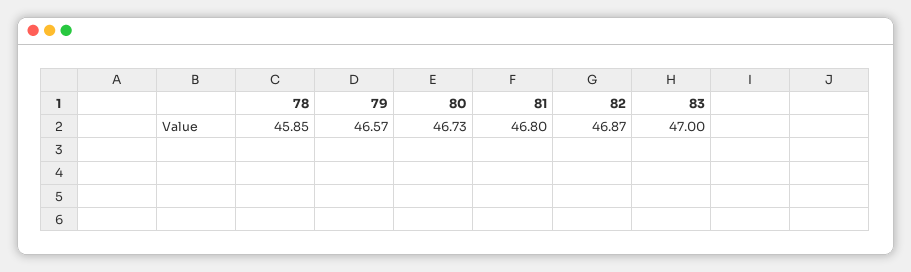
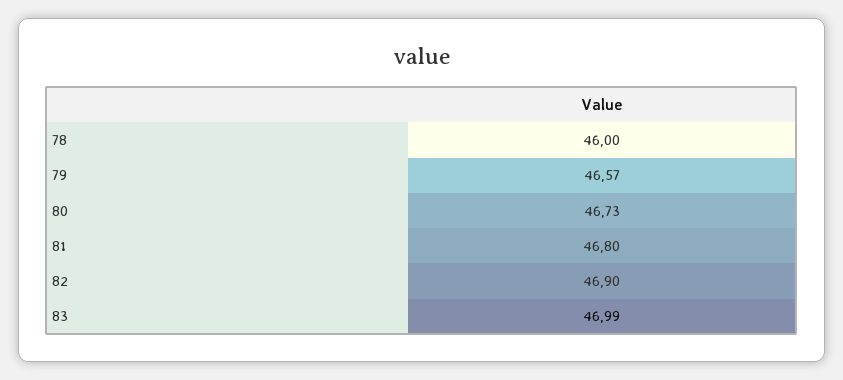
78: 45.85 -> 46
82: 46.87 -> 46.9
83: 47 -> 46.99

